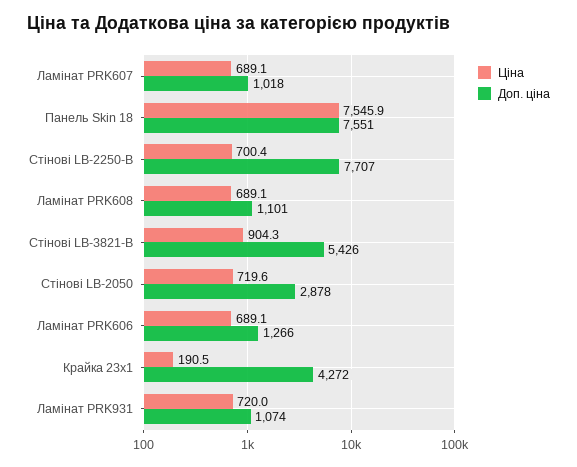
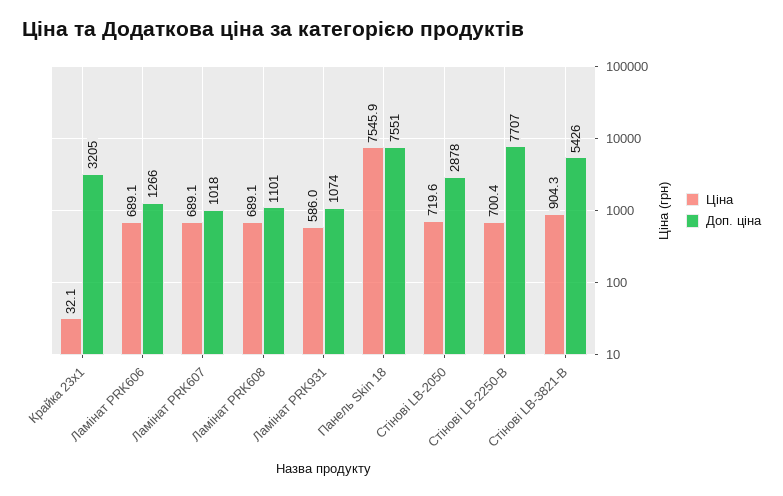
Ціна, Крайка 23x1: 190.5 -> 32.1
Доп. ціна, Крайка 23x1: 4272 -> 3205
Ціна, Ламінат PRK931: 720 -> 586

